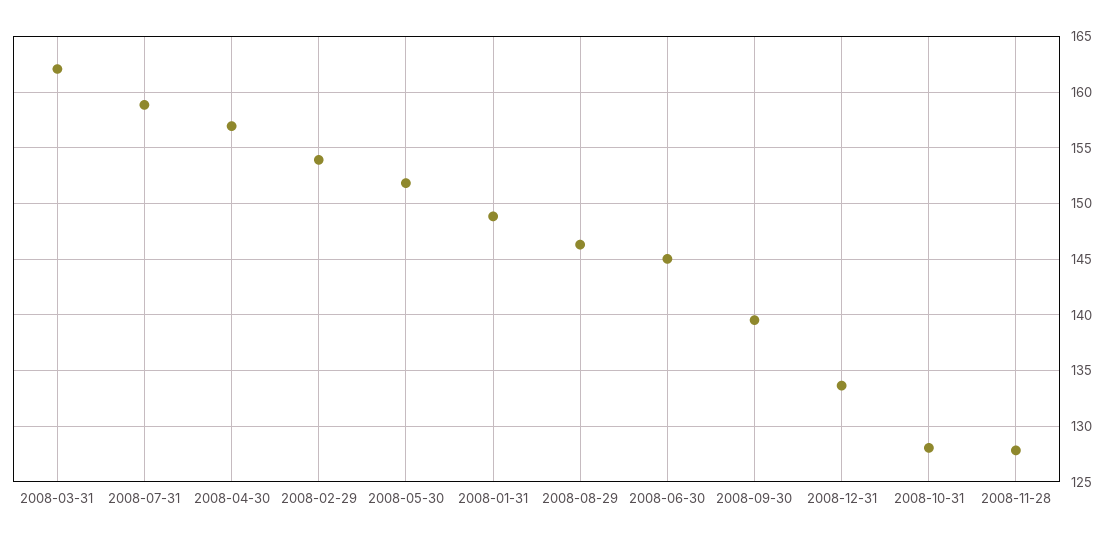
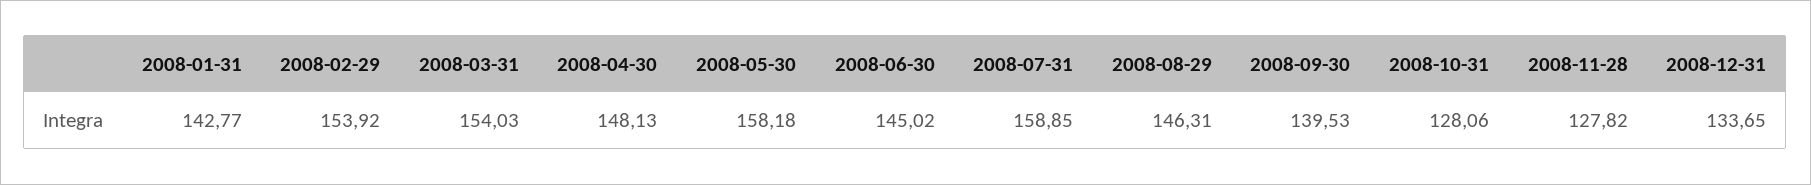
2008-03-31: 162 -> 154.03
2008-04-30: 157 -> 148.13
2008-05-30: 152 -> 158.18
2008-01-31: 149 -> 142.77

